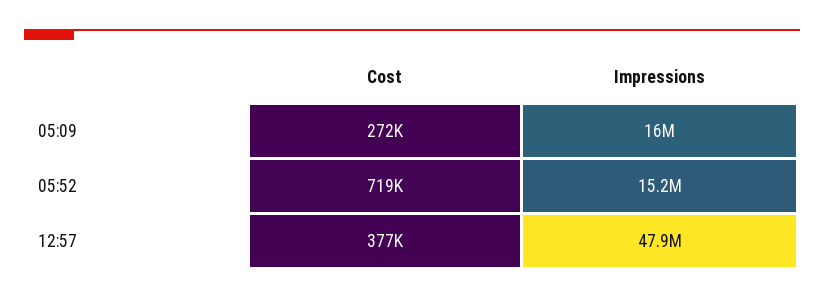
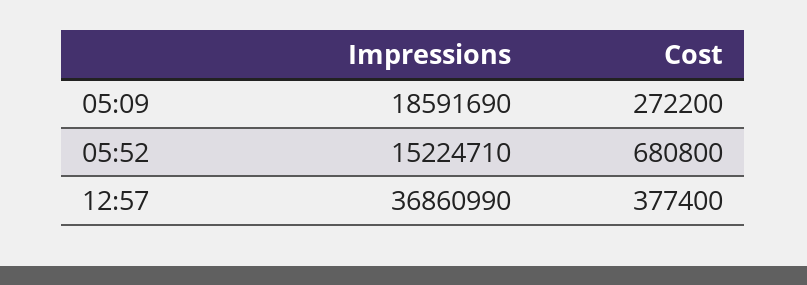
Impressions, 05:09: 16000000 -> 18591690
Cost, 05:52: 719000 -> 680800
Impressions, 12:57: 47900000 -> 36860990

